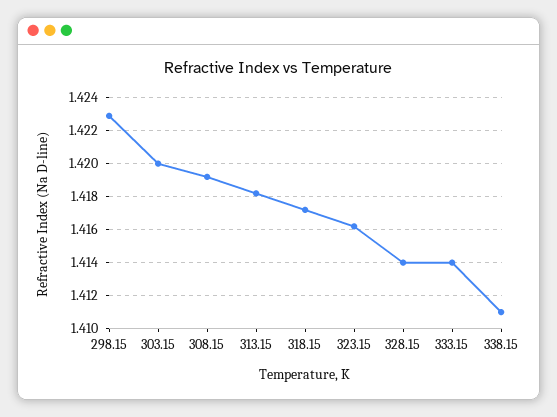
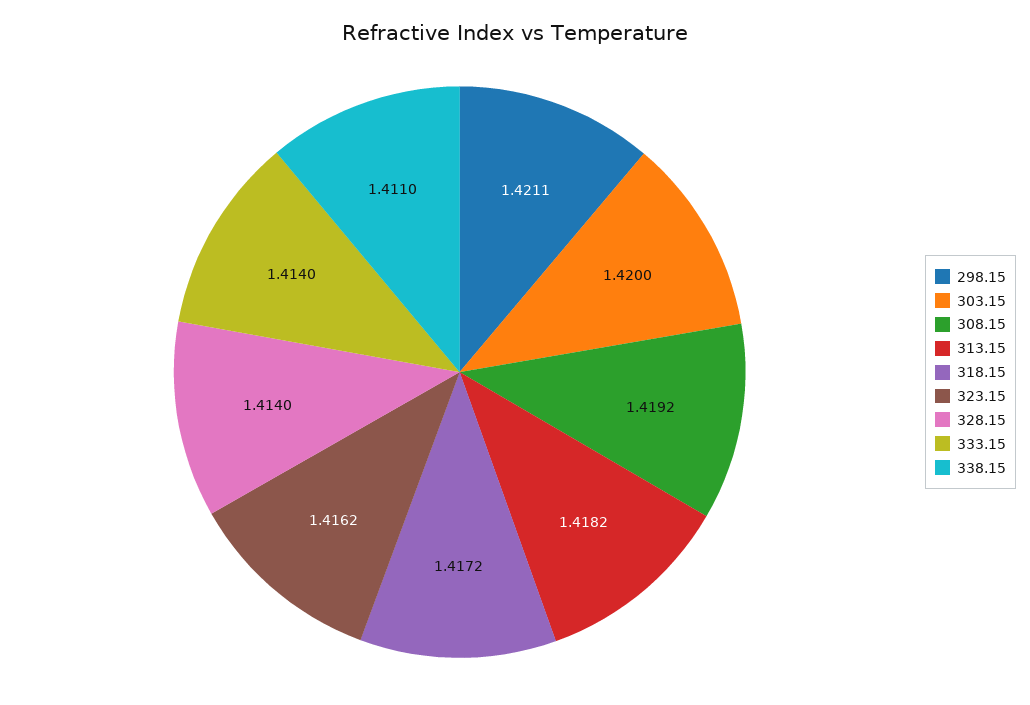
298.15: 1.423 -> 1.4211

